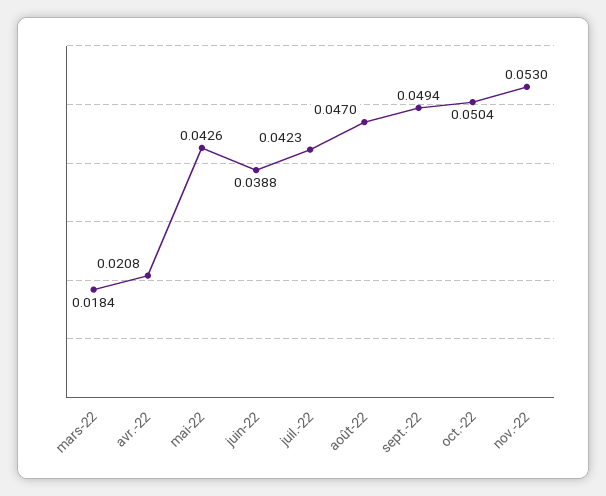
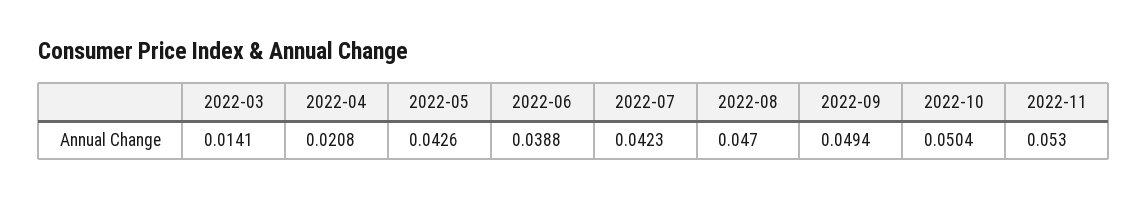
mars-22: 0.0184 -> 0.0141

